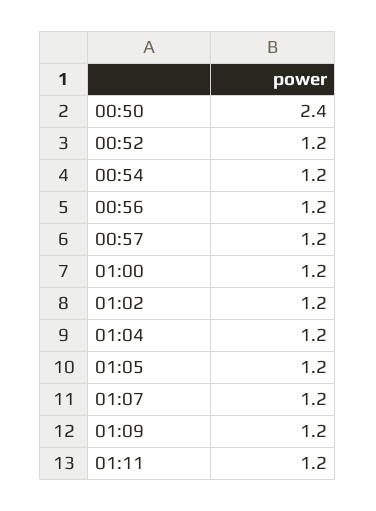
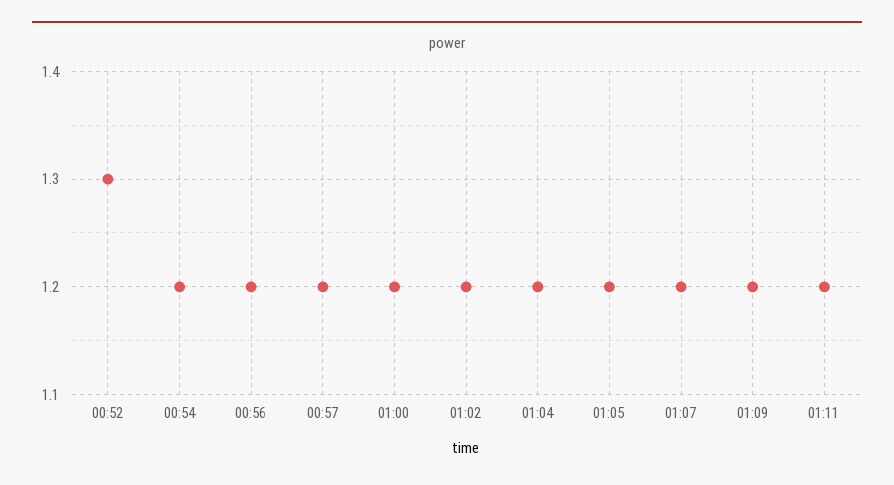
00:50: 2.4 -> none
00:52: 1.2 -> 1.3

